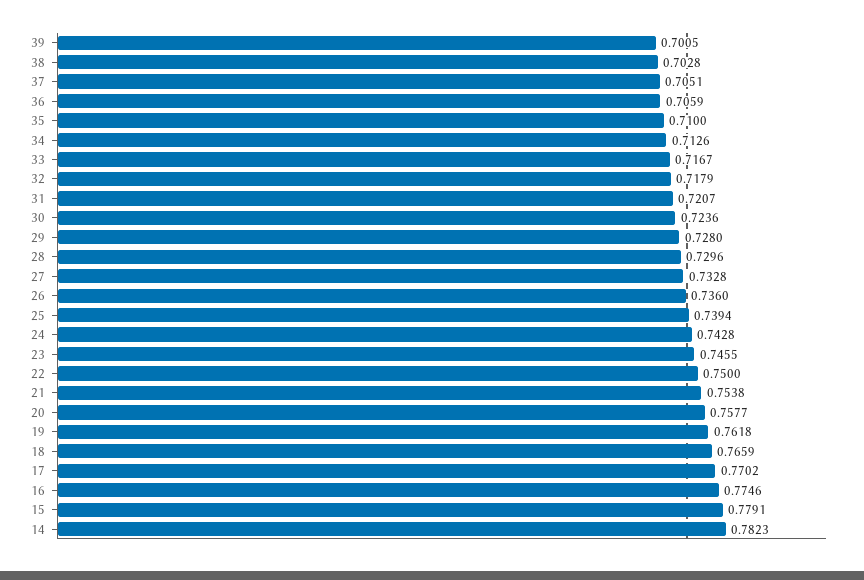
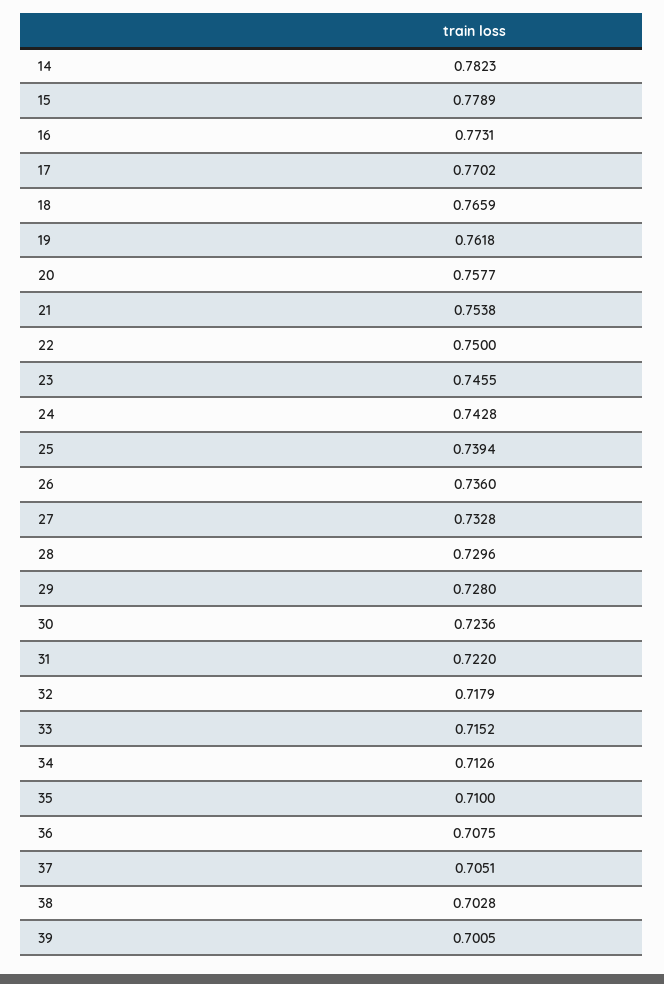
36: 0.7059 -> 0.7075
33: 0.7167 -> 0.7152
31: 0.7207 -> 0.722
16: 0.7746 -> 0.7731
15: 0.7791 -> 0.7789

